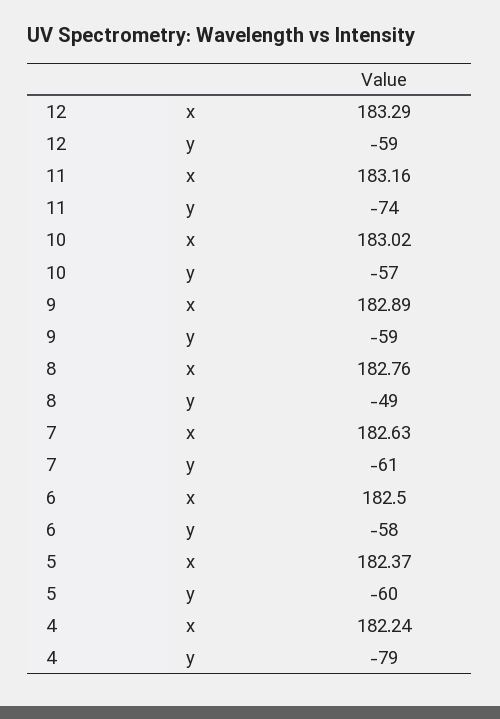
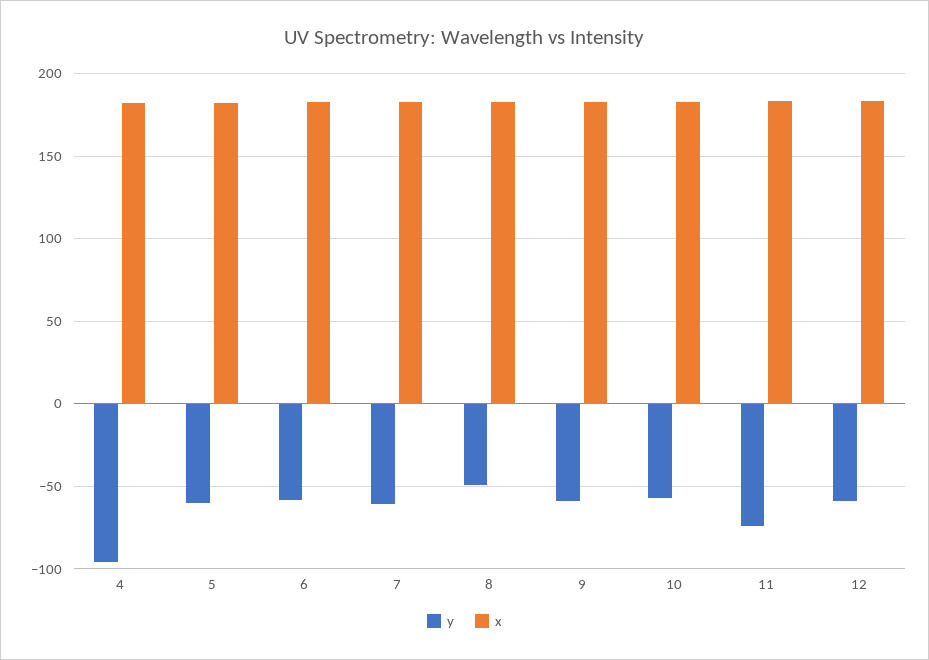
y, 4: -79 -> -95

